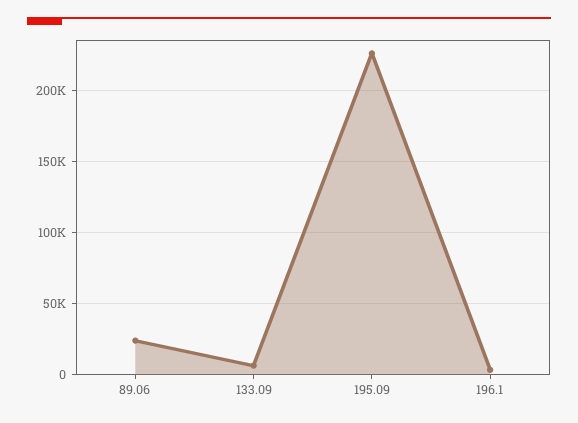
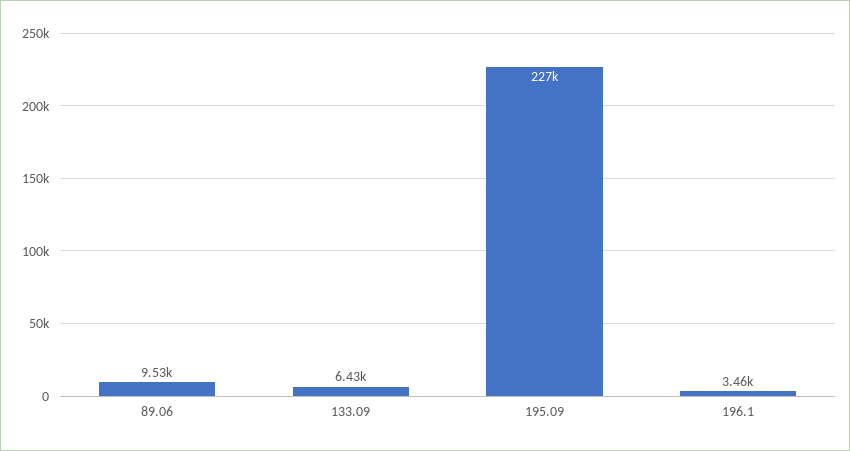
89.06: 25000 -> 9530

